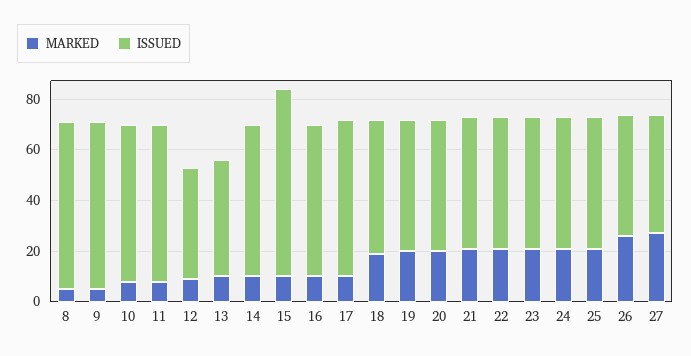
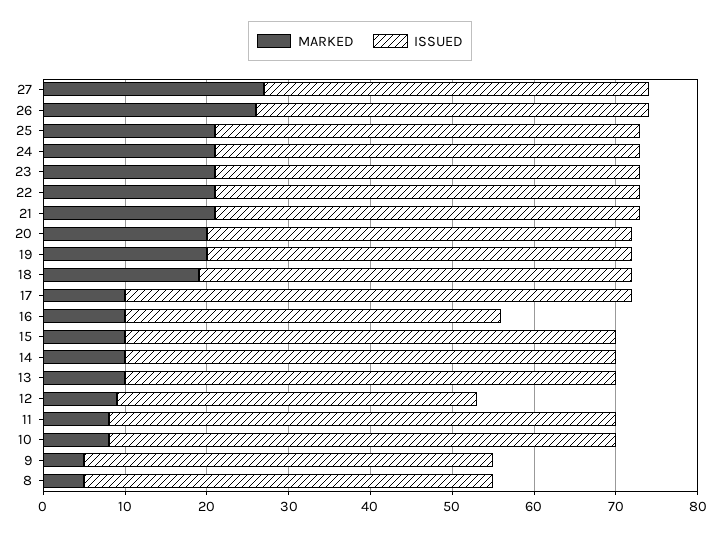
ISSUED, 8: 65 -> 50
ISSUED, 9: 65 -> 50
ISSUED, 13: 45 -> 60
ISSUED, 15: 75 -> 60
ISSUED, 16: 60 -> 46

